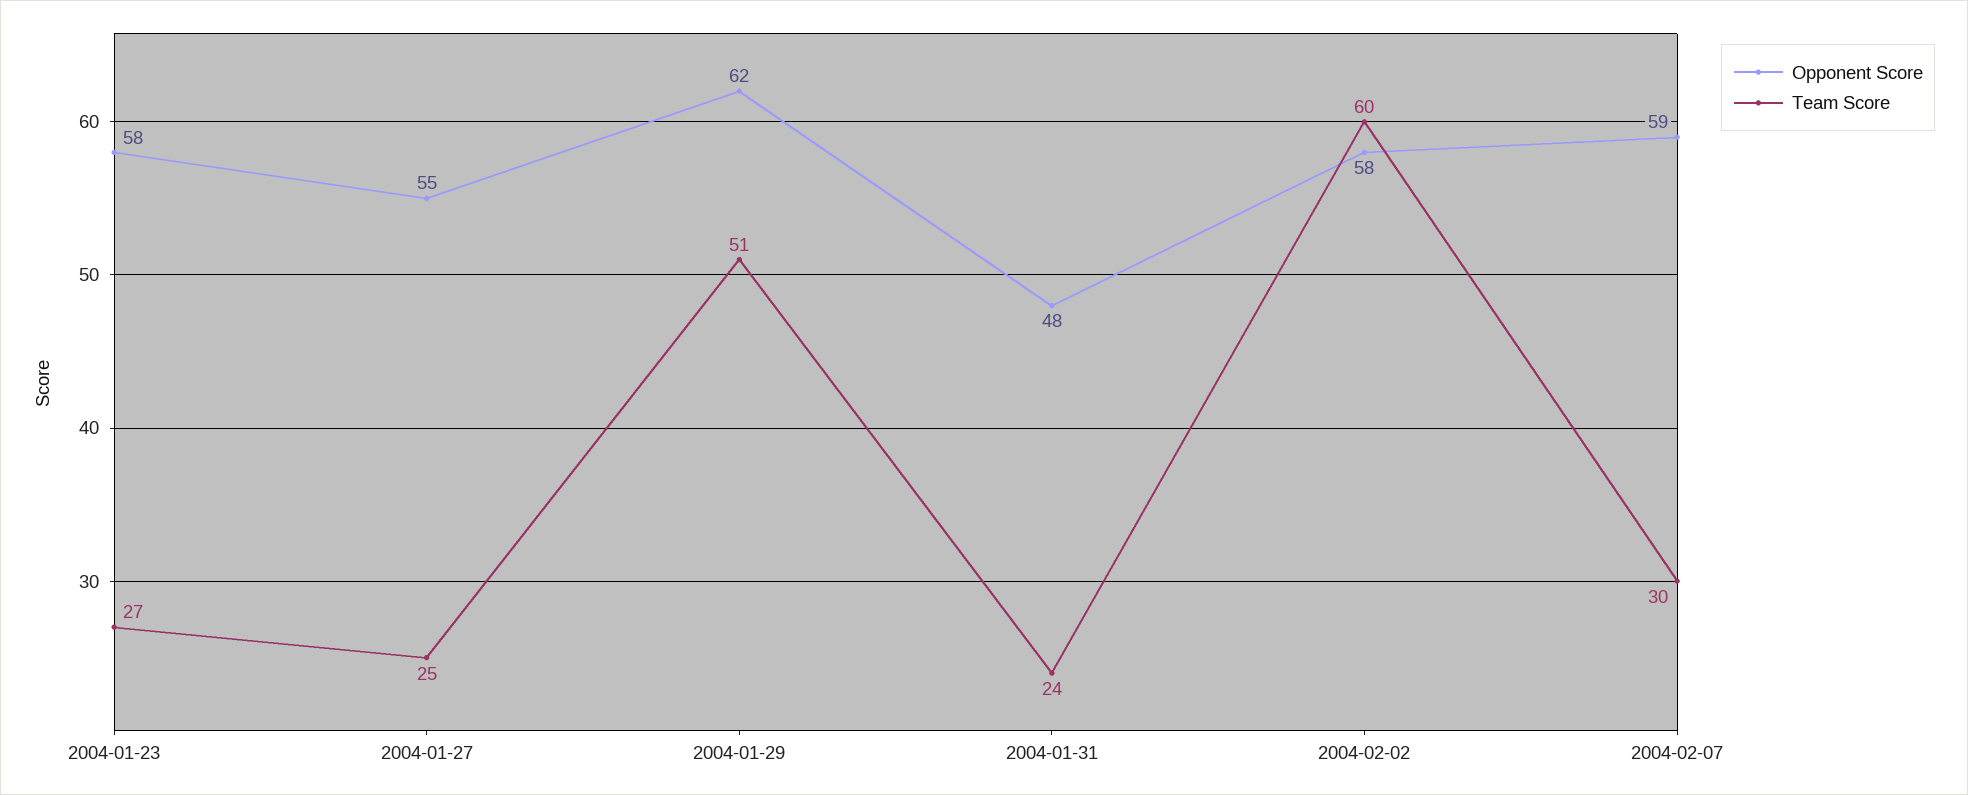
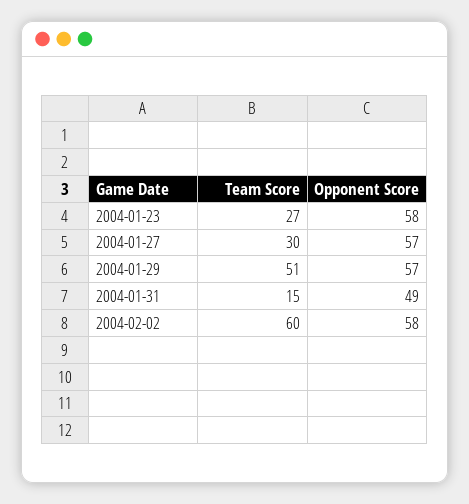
Opponent Score, 2004-01-27: 55 -> 57
Team Score, 2004-01-27: 25 -> 30
Opponent Score, 2004-01-29: 62 -> 57
Opponent Score, 2004-01-31: 48 -> 49
Team Score, 2004-01-31: 24 -> 15
Opponent Score, 2004-02-07: 59 -> none
Team Score, 2004-02-07: 30 -> none

